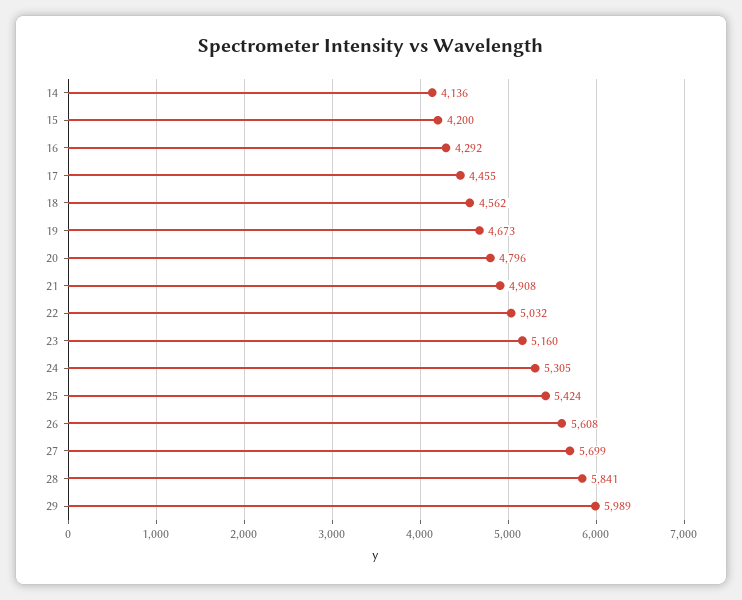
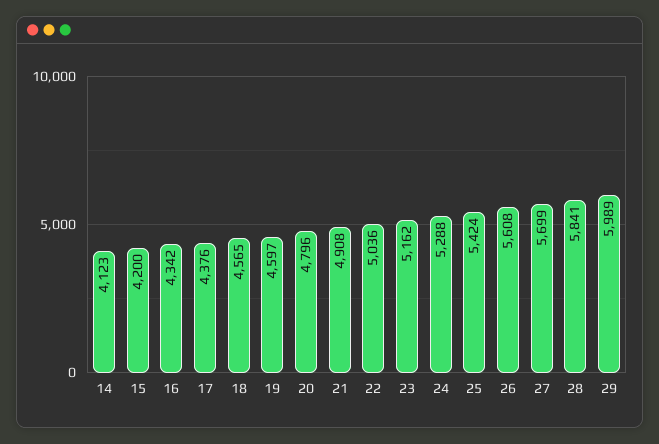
14: 4136 -> 4123
16: 4292 -> 4342
17: 4455 -> 4376
18: 4562 -> 4565
19: 4673 -> 4597
22: 5032 -> 5036
23: 5160 -> 5162
24: 5305 -> 5288

